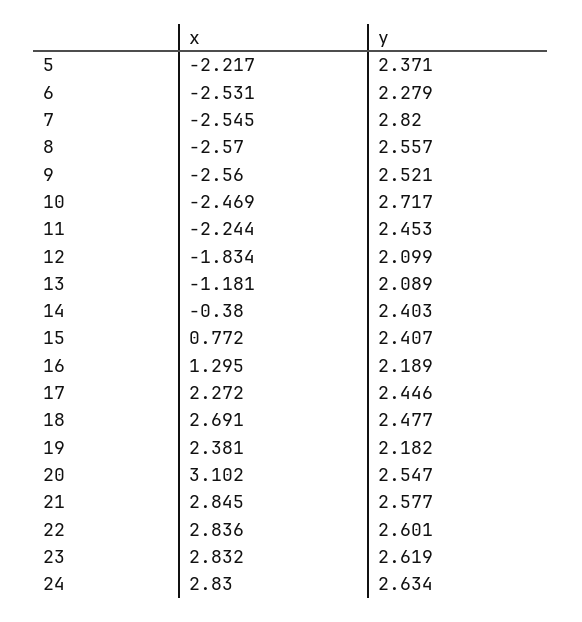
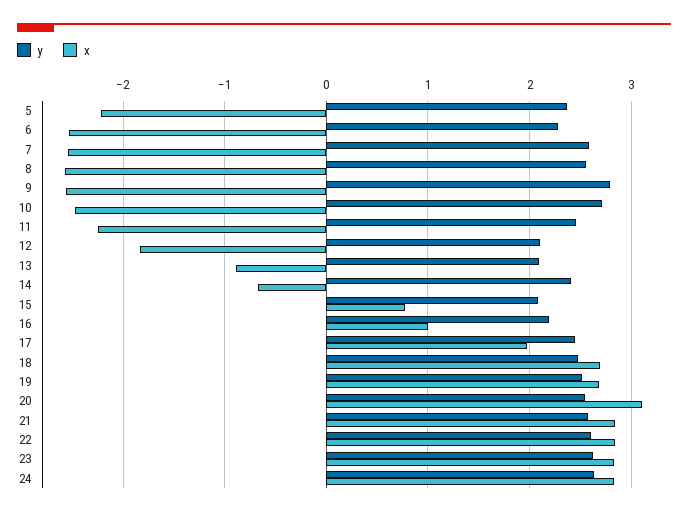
y, 7: 2.82 -> 2.6
y, 9: 2.521 -> 2.8
x, 13: -1.181 -> -0.9
x, 14: -0.38 -> -0.7
y, 15: 2.407 -> 2.1
x, 16: 1.295 -> 1
x, 17: 2.272 -> 2
x, 19: 2.381 -> 2.7
y, 19: 2.182 -> 2.5

